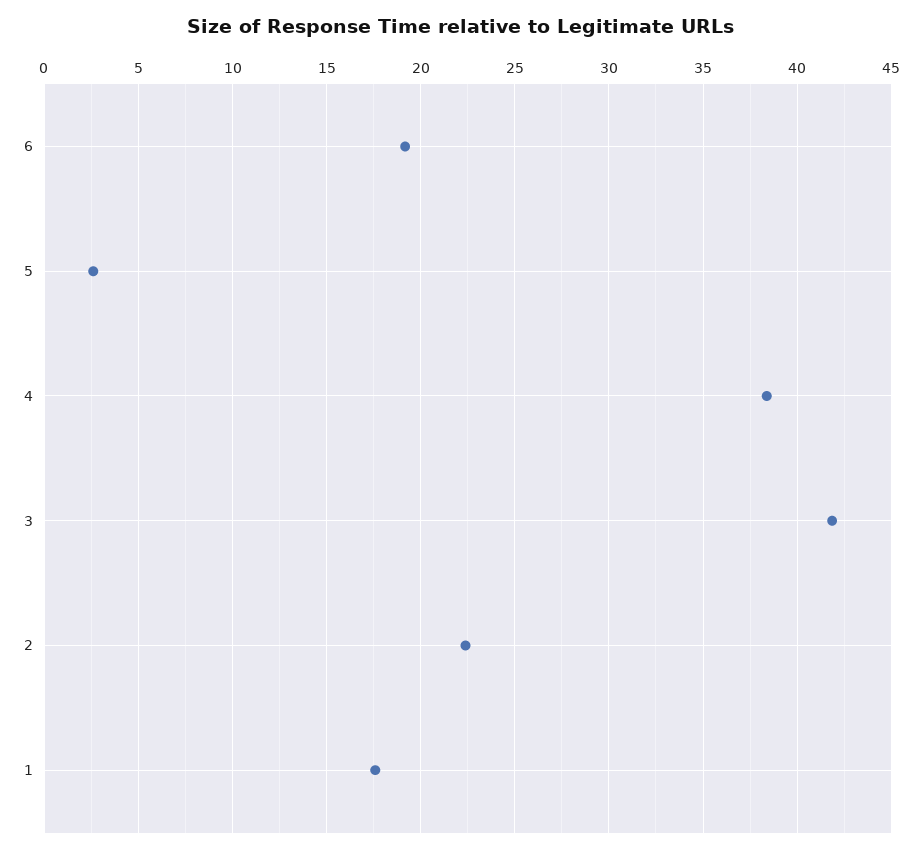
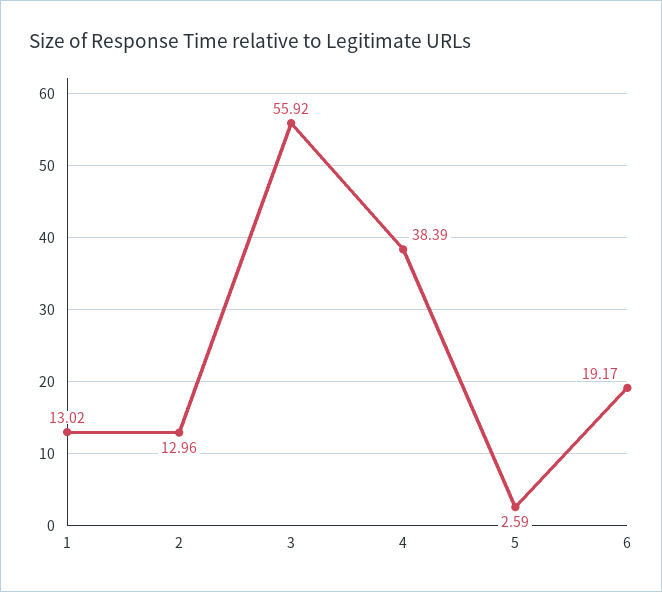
3: 42 -> 55.92
2: 22.5 -> 12.96
1: 17.5 -> 13.02

